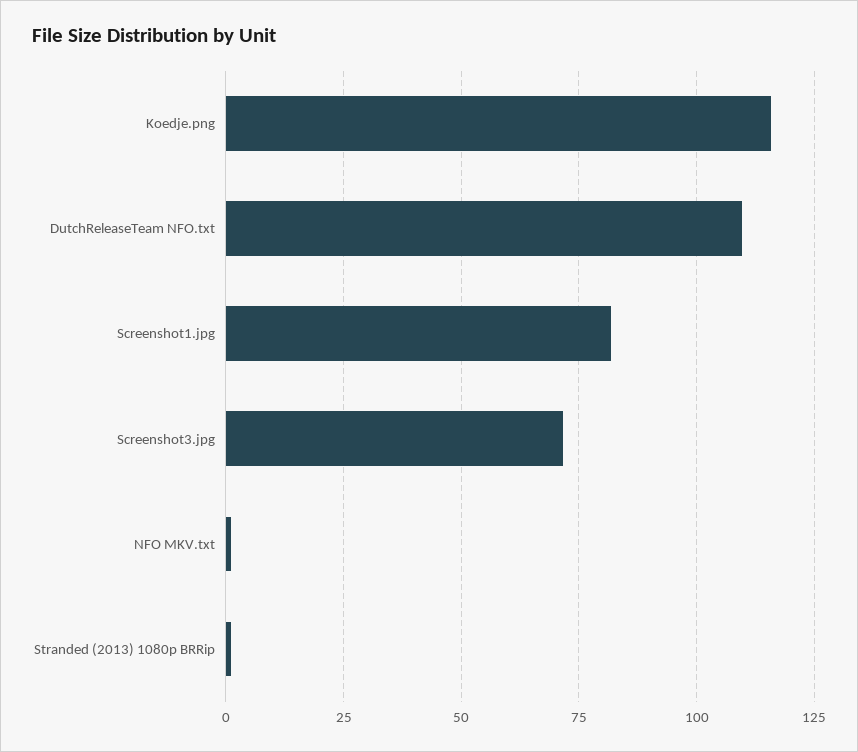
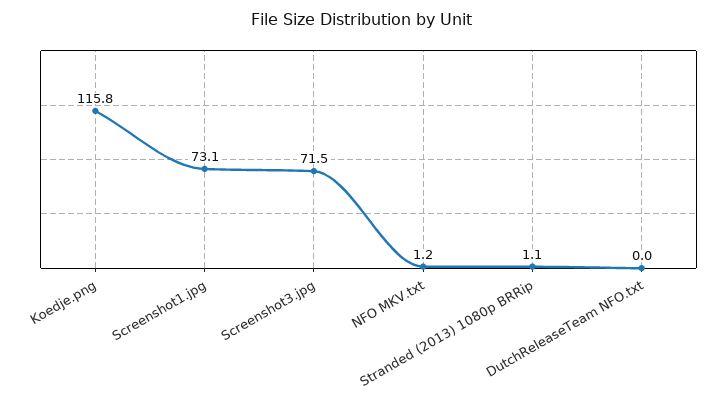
DutchReleaseTeam NFO.txt: 110 -> 0
Screenshot1.jpg: 82.5 -> 73.1

